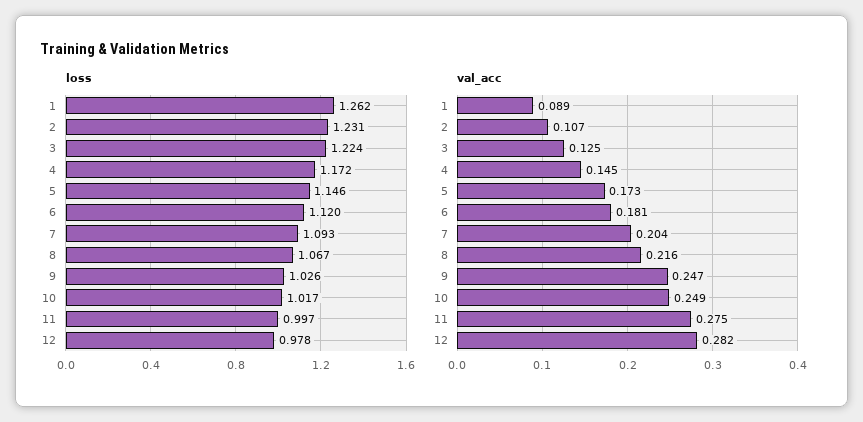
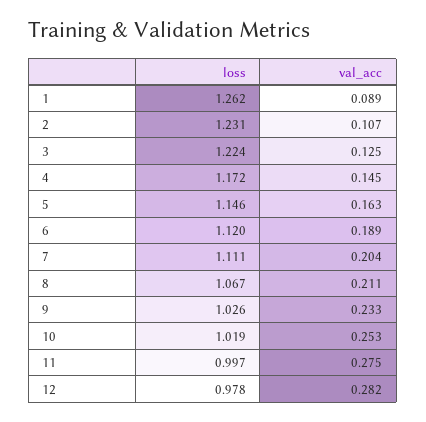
loss, 7: 1.093 -> 1.111
loss, 10: 1.017 -> 1.019
val_acc, 5: 0.173 -> 0.163
val_acc, 6: 0.181 -> 0.189
val_acc, 8: 0.216 -> 0.211
val_acc, 9: 0.247 -> 0.233
val_acc, 10: 0.249 -> 0.253

